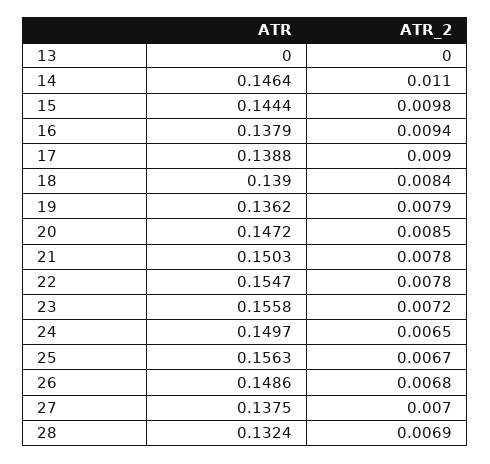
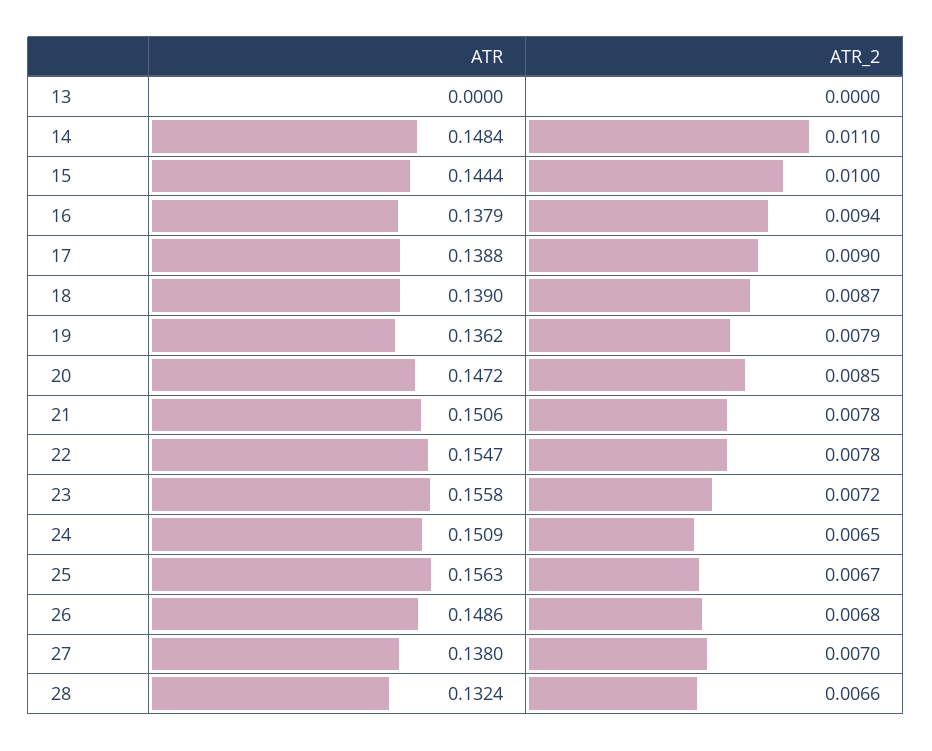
ATR, 14: 0.1464 -> 0.1484
ATR_2, 15: 0.0098 -> 0.01
ATR_2, 18: 0.0084 -> 0.0087
ATR, 21: 0.1503 -> 0.1506
ATR, 24: 0.1497 -> 0.1509
ATR, 27: 0.1375 -> 0.138
ATR_2, 28: 0.0069 -> 0.0066

